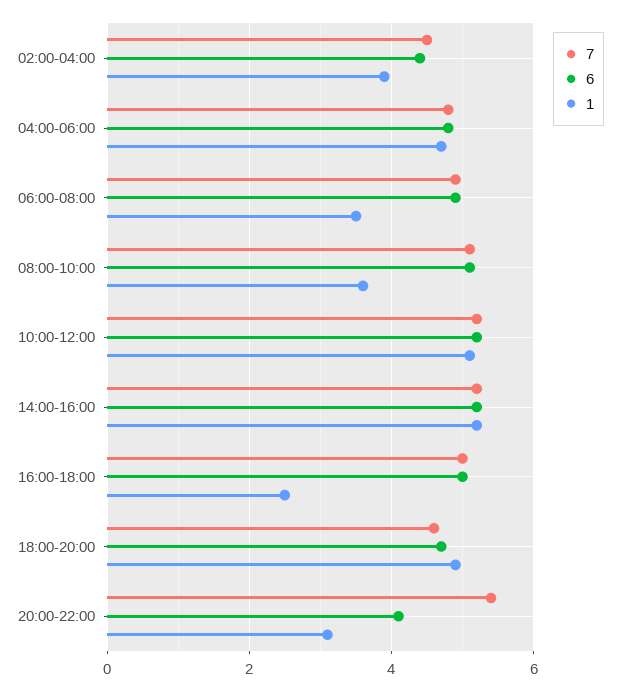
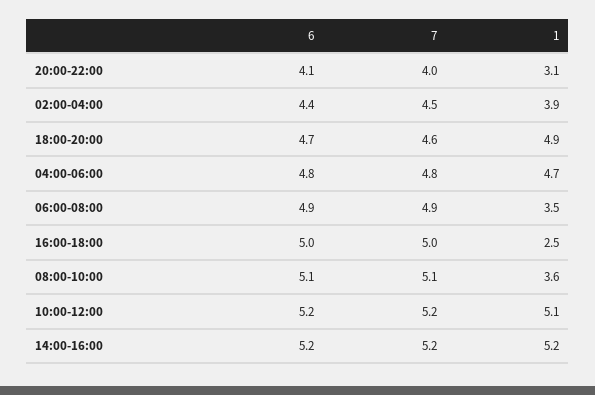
7, 20:00-22:00: 5.5 -> 4

